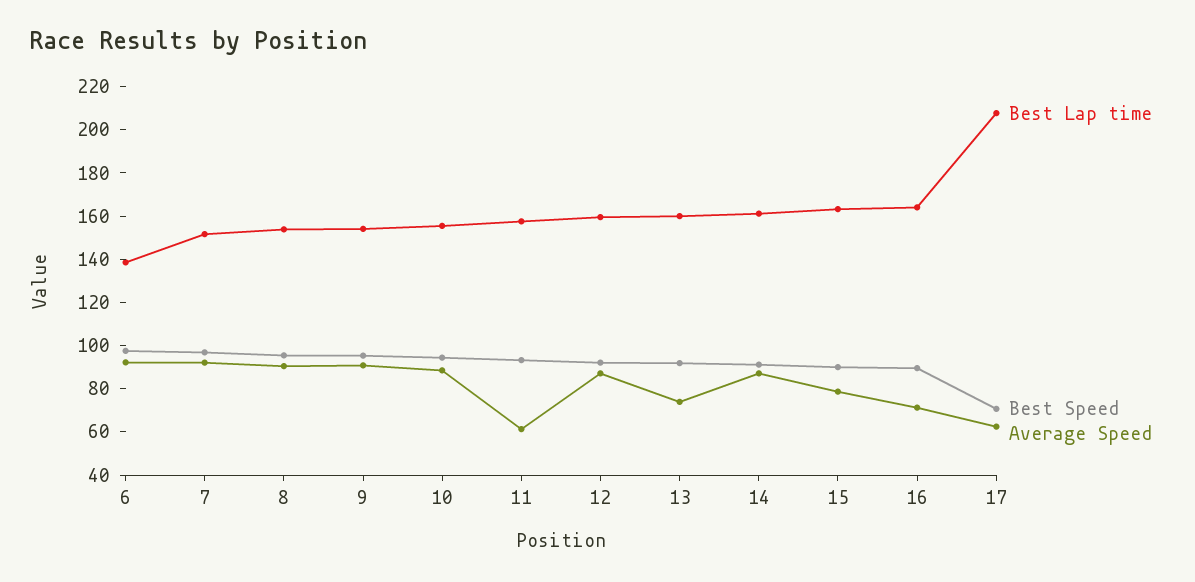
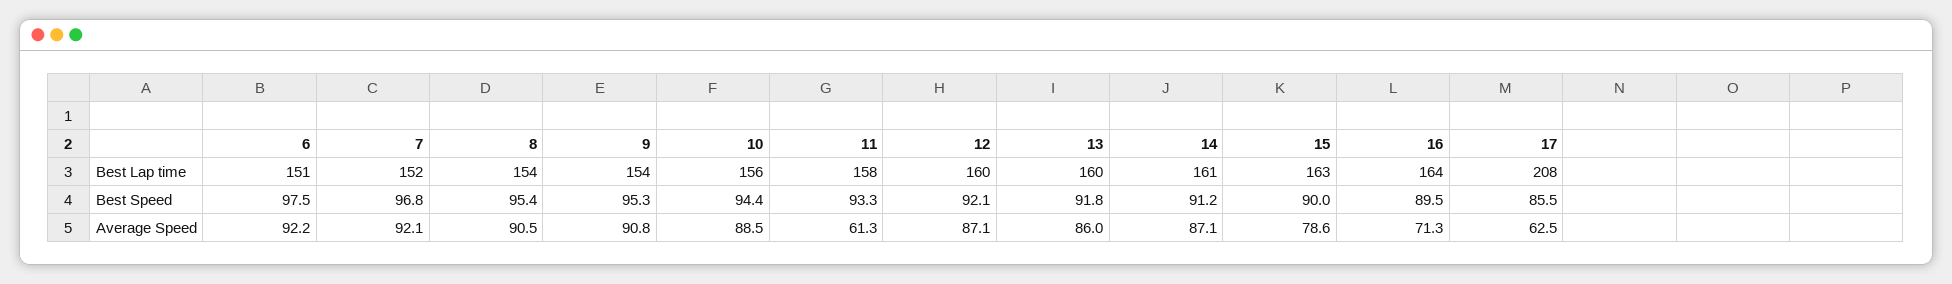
Best Lap time, 6: 140 -> 151
Average Speed, 13: 75 -> 86
Best Speed, 17: 70 -> 85.5

